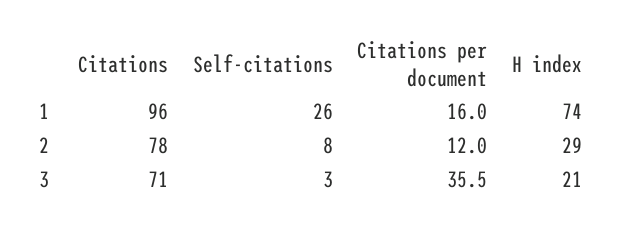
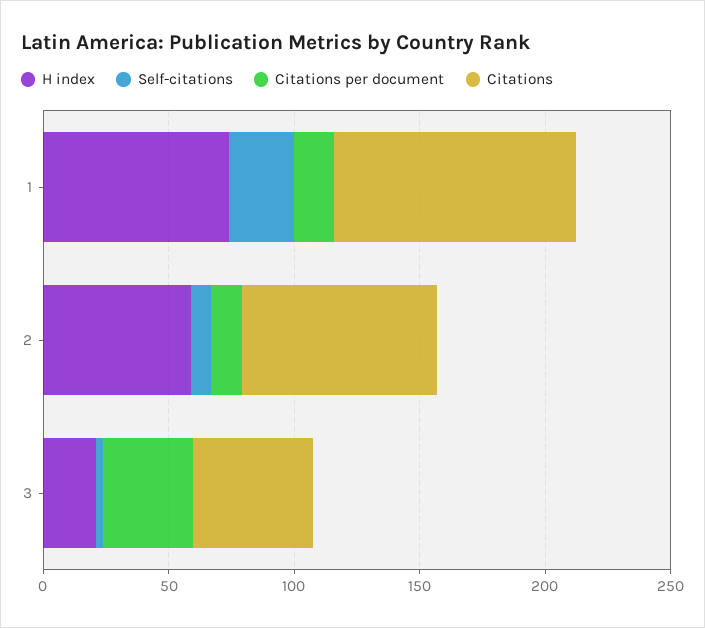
H index, 2: 29 -> 60
Citations, 3: 71 -> 50

